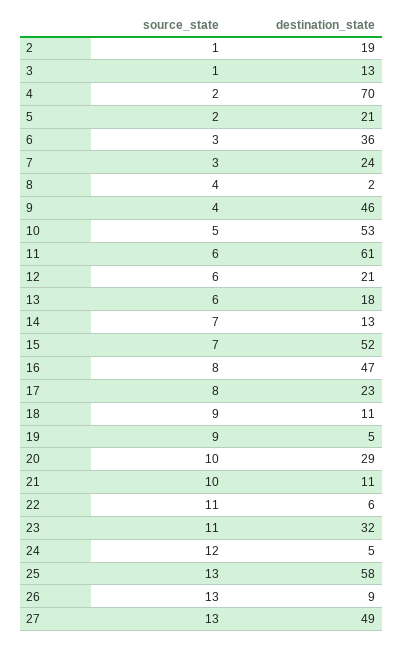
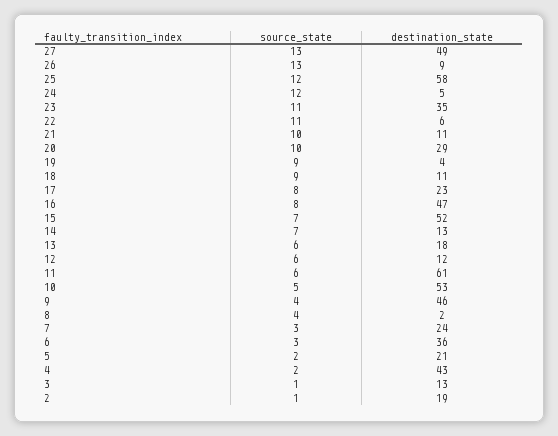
destination_state, 4: 70 -> 43
destination_state, 12: 21 -> 12
destination_state, 19: 5 -> 4
destination_state, 23: 32 -> 35
source_state, 25: 13 -> 12

